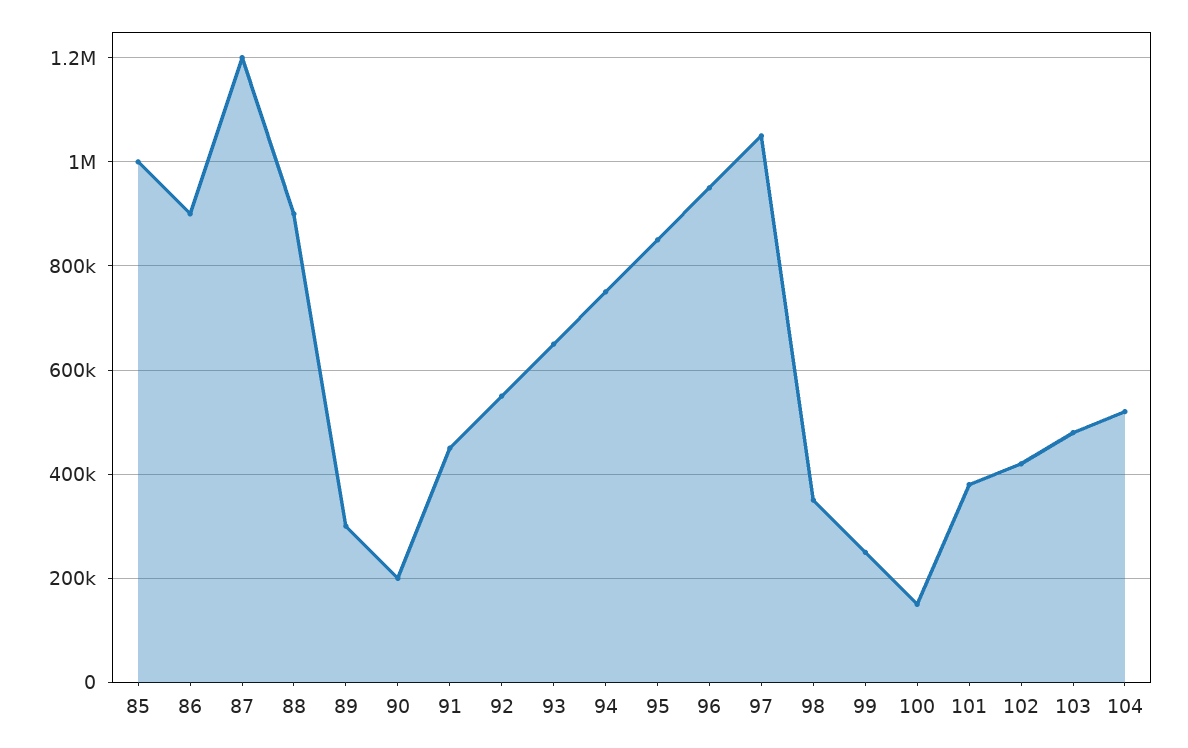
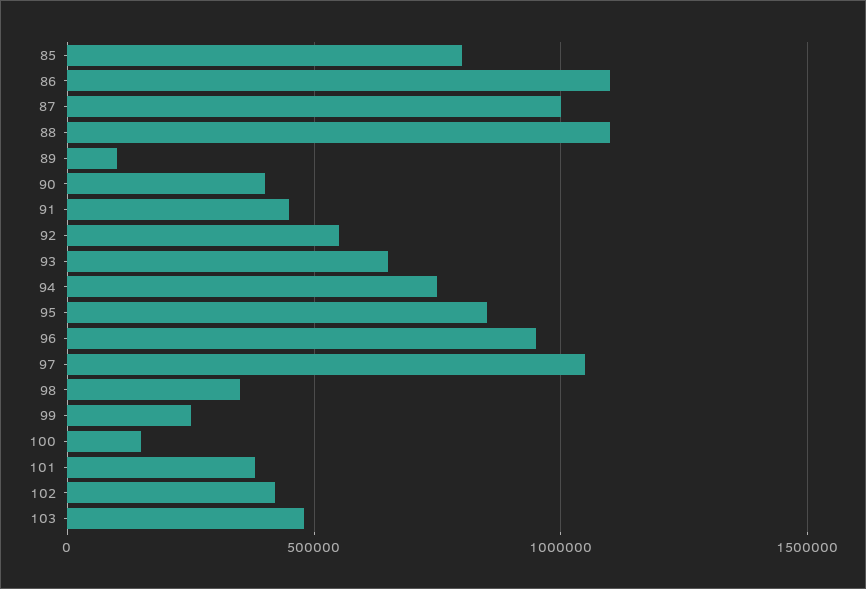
85: 1000000 -> 800000
86: 900000 -> 1100000
87: 1200000 -> 1000000
88: 900000 -> 1100000
89: 300000 -> 100000
90: 200000 -> 400000
104: 520000 -> none

